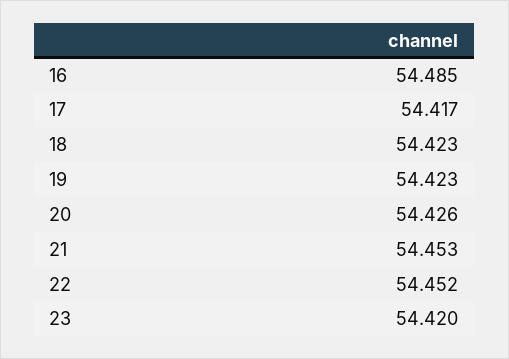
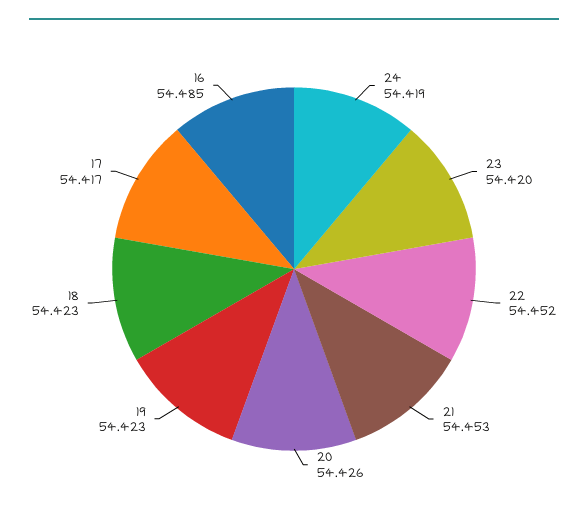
24: none -> 54.419

